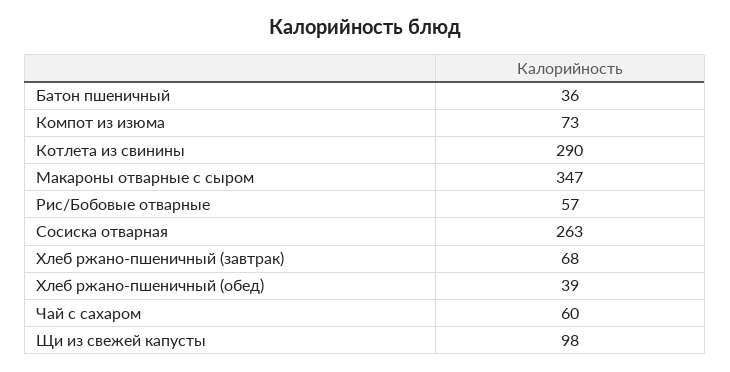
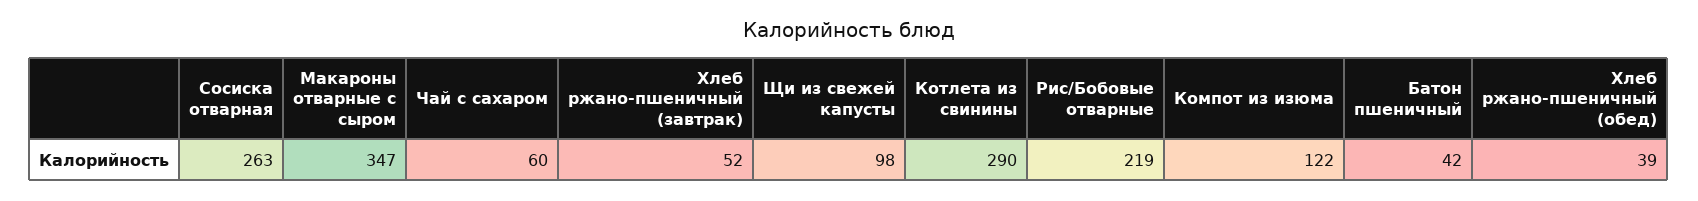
Батон пшеничный: 36 -> 42
Компот из изюма: 73 -> 122
Рис/Бобовые отварные: 57 -> 219
Хлеб ржано-пшеничный (завтрак): 68 -> 52

